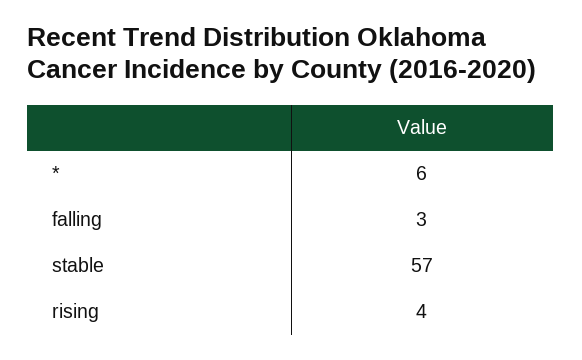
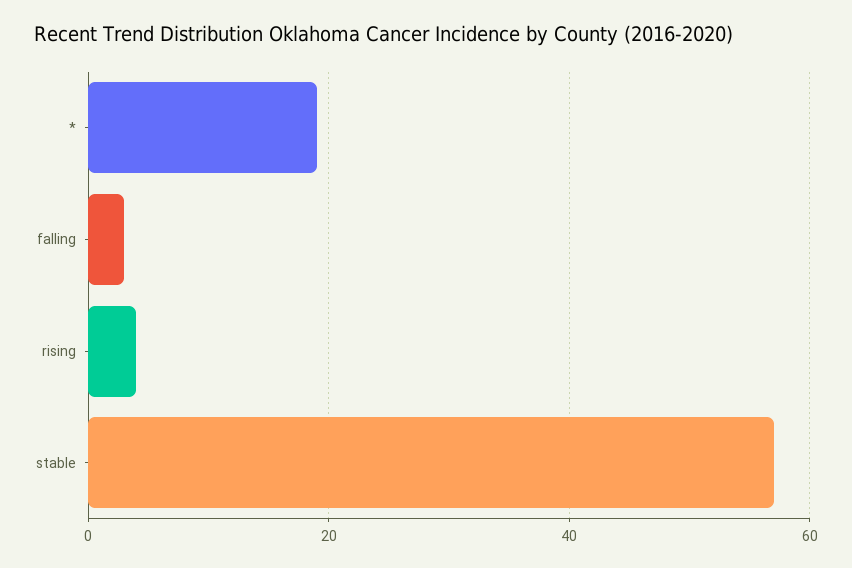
*: 6 -> 20

